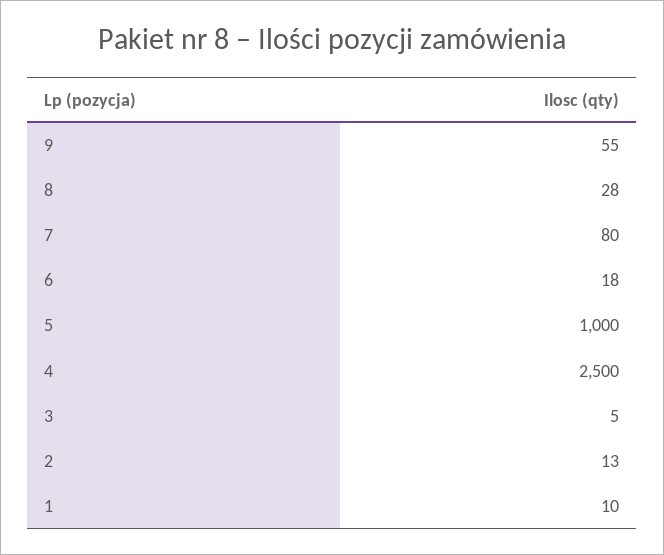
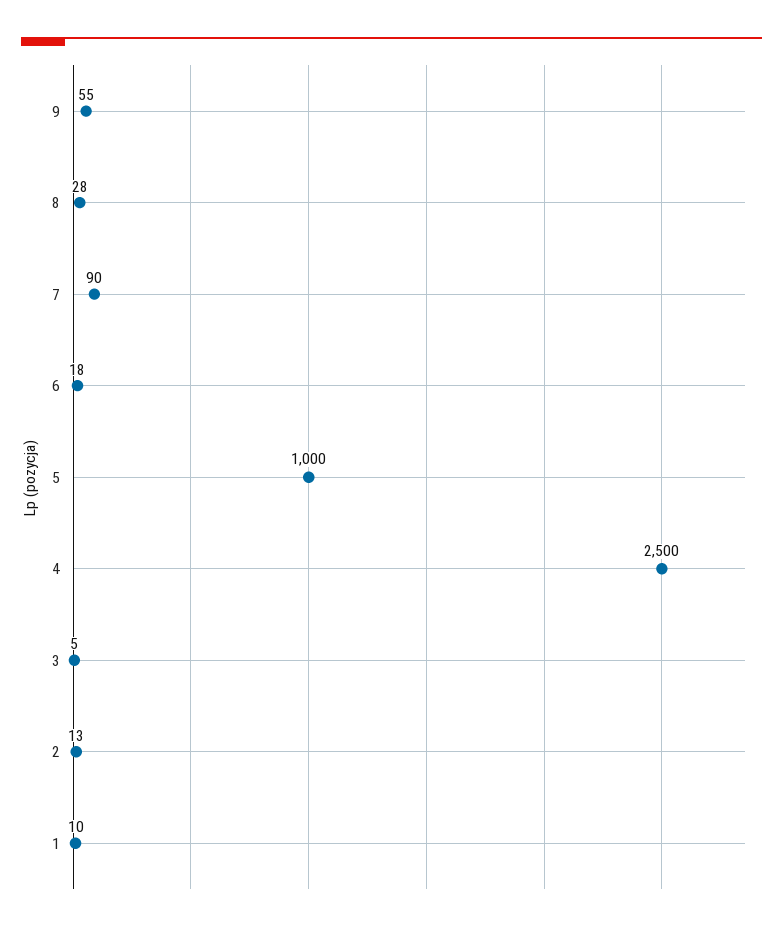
7: 80 -> 90

